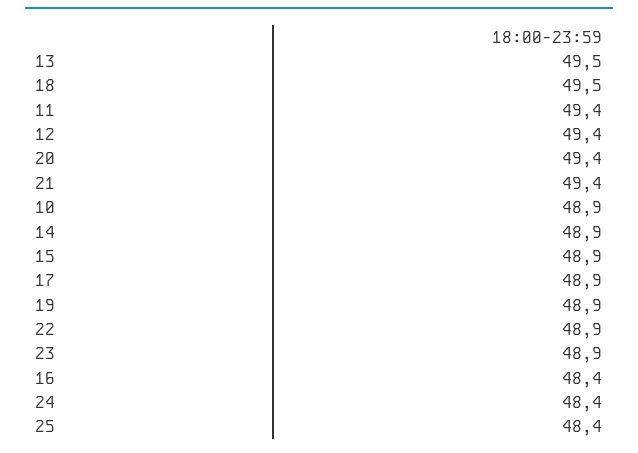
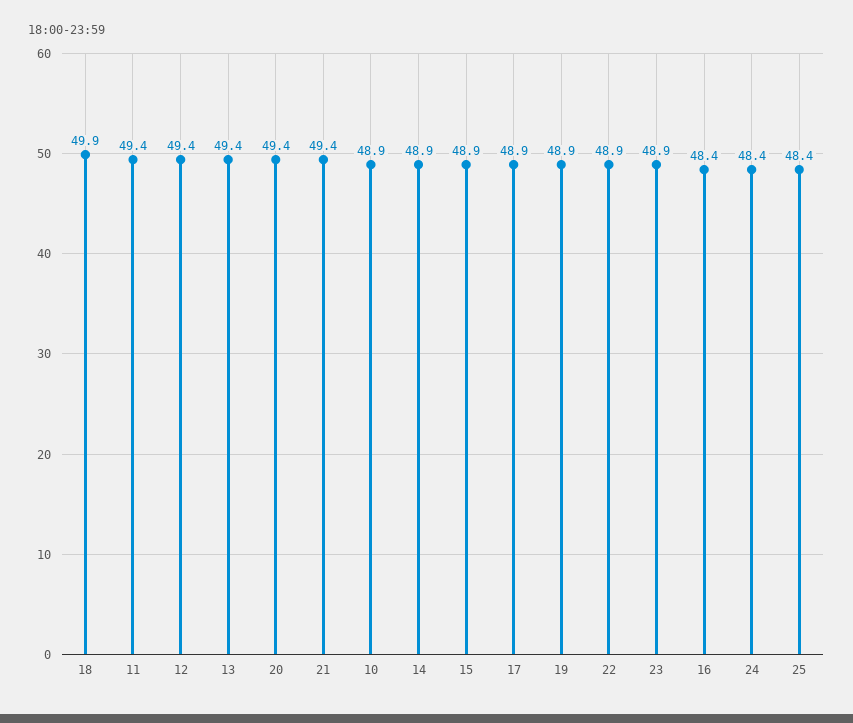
13: 49.5 -> 49.4
18: 49.5 -> 49.9

